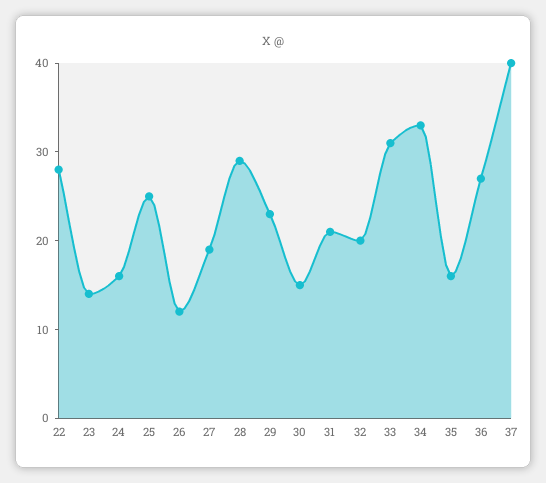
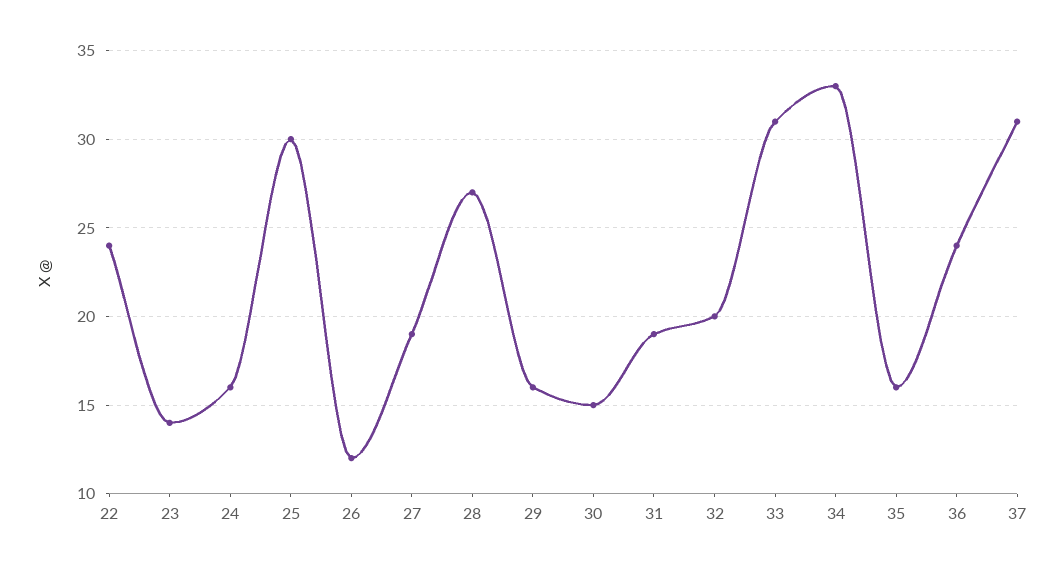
22: 28 -> 24
25: 25 -> 30
28: 29 -> 27
29: 23 -> 16
31: 21 -> 19
36: 27 -> 24
37: 40 -> 31

